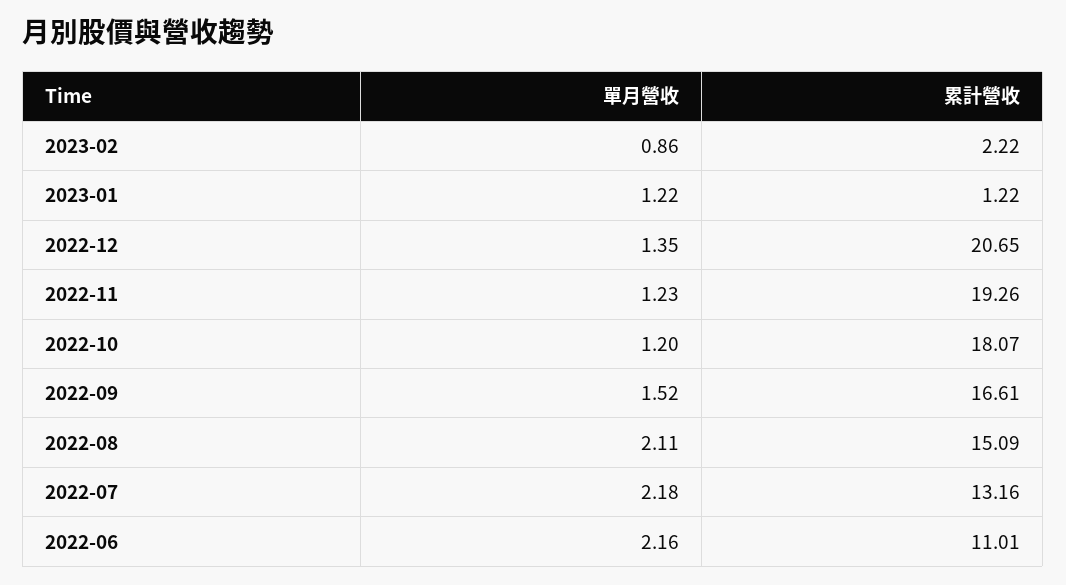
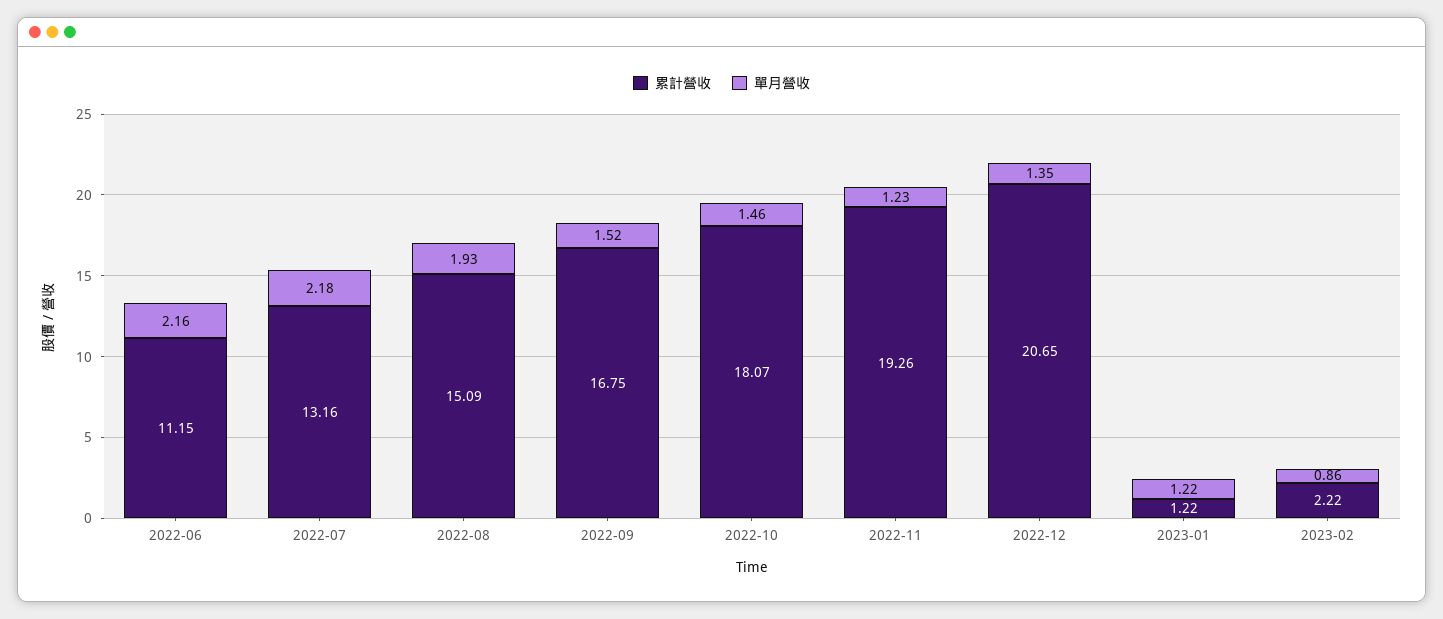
單月營收, 2022-10: 1.2 -> 1.46
累計營收, 2022-09: 16.61 -> 16.75
單月營收, 2022-08: 2.11 -> 1.93
累計營收, 2022-06: 11.01 -> 11.15

